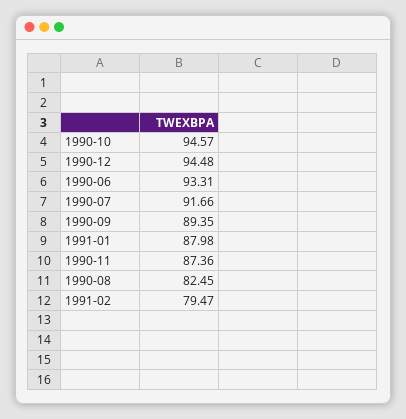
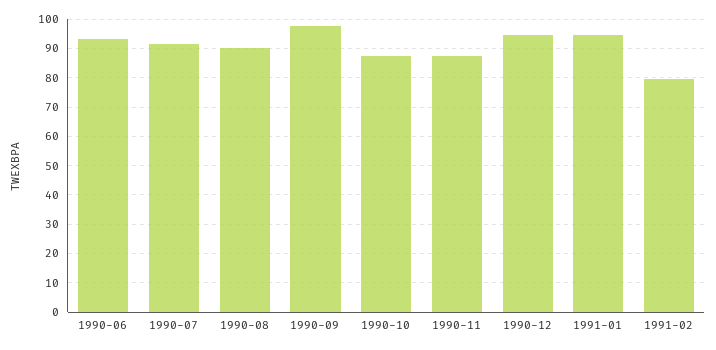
1990-10: 94.57 -> 87.5
1990-09: 89.35 -> 97.5
1991-01: 87.98 -> 95
1990-08: 82.45 -> 90

